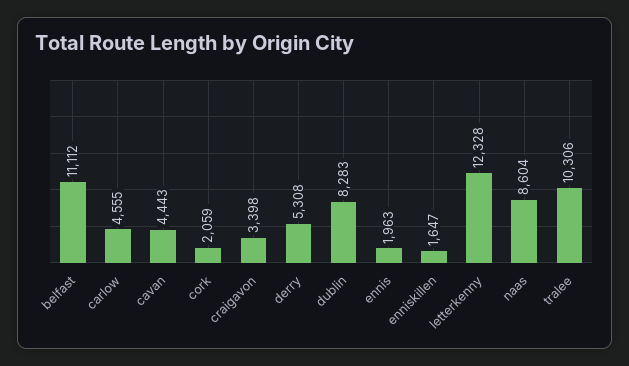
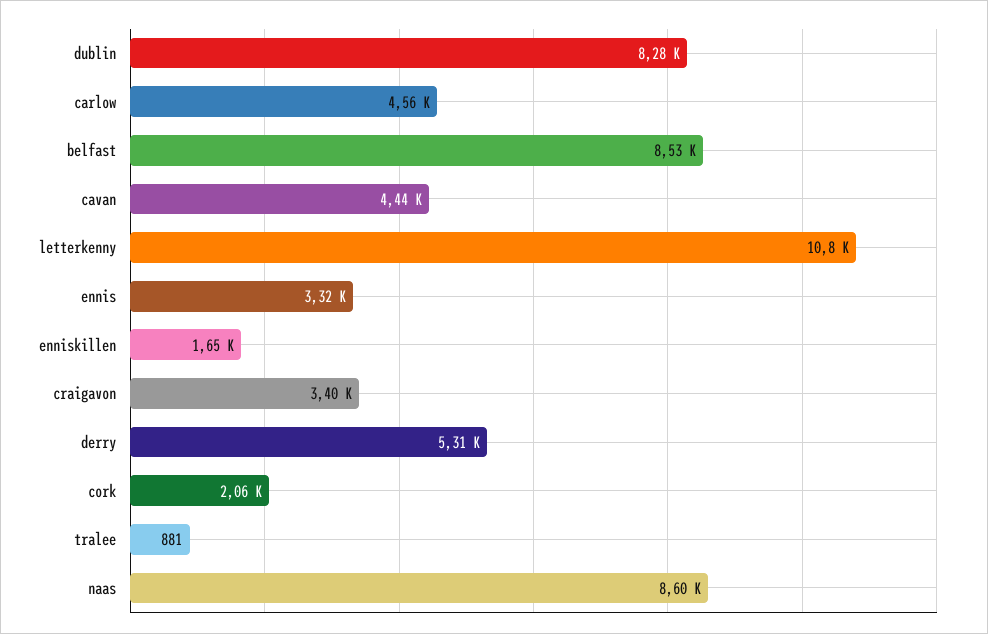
belfast: 11112 -> 8530
ennis: 1963 -> 3320
letterkenny: 12328 -> 10800
tralee: 10306 -> 881

